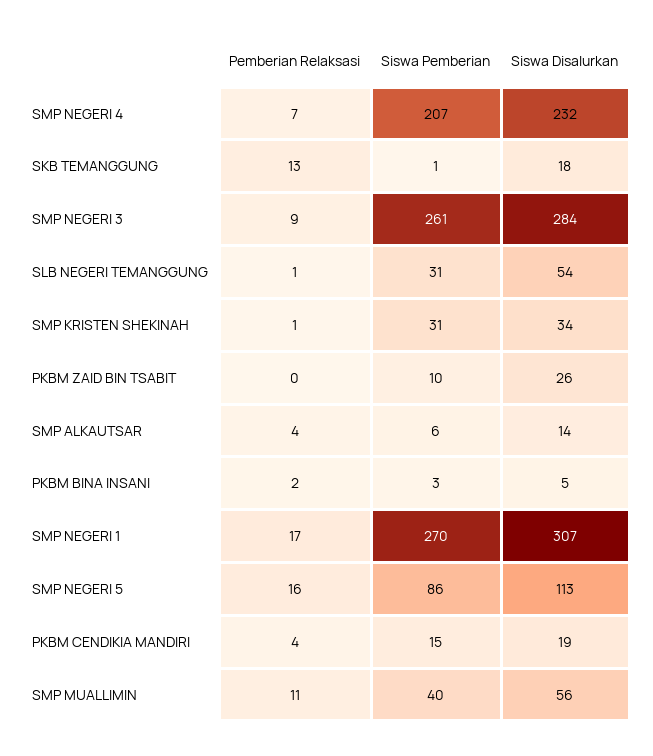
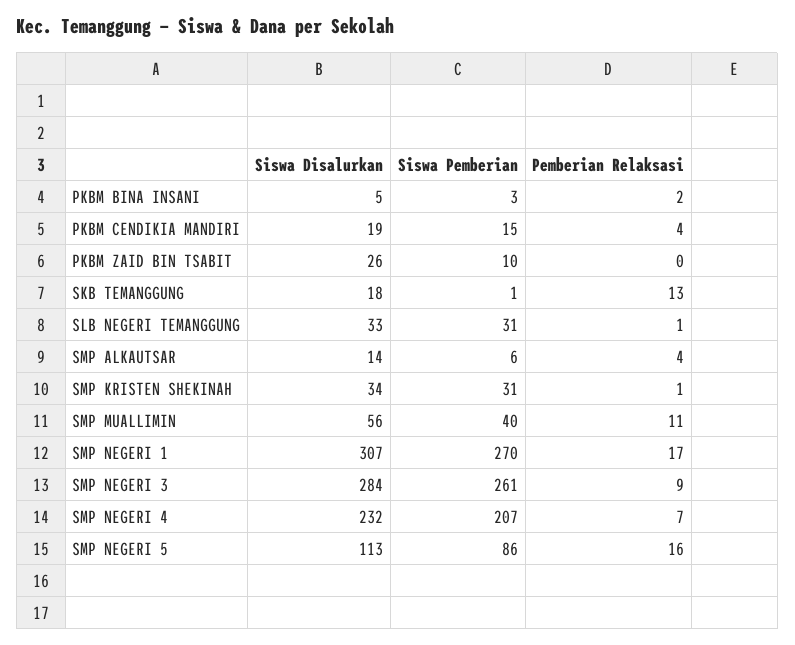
Siswa Disalurkan, SLB NEGERI TEMANGGUNG: 54 -> 33

